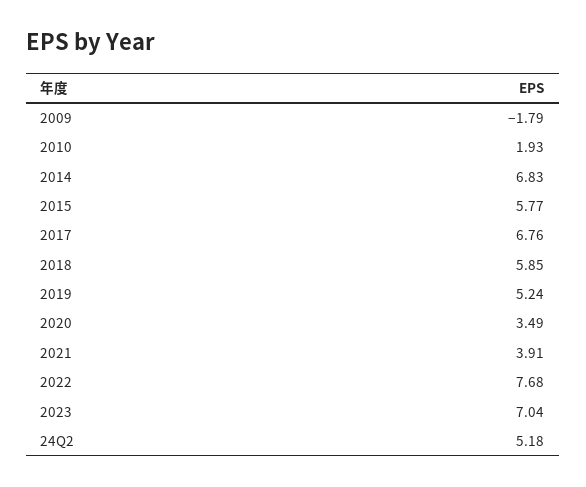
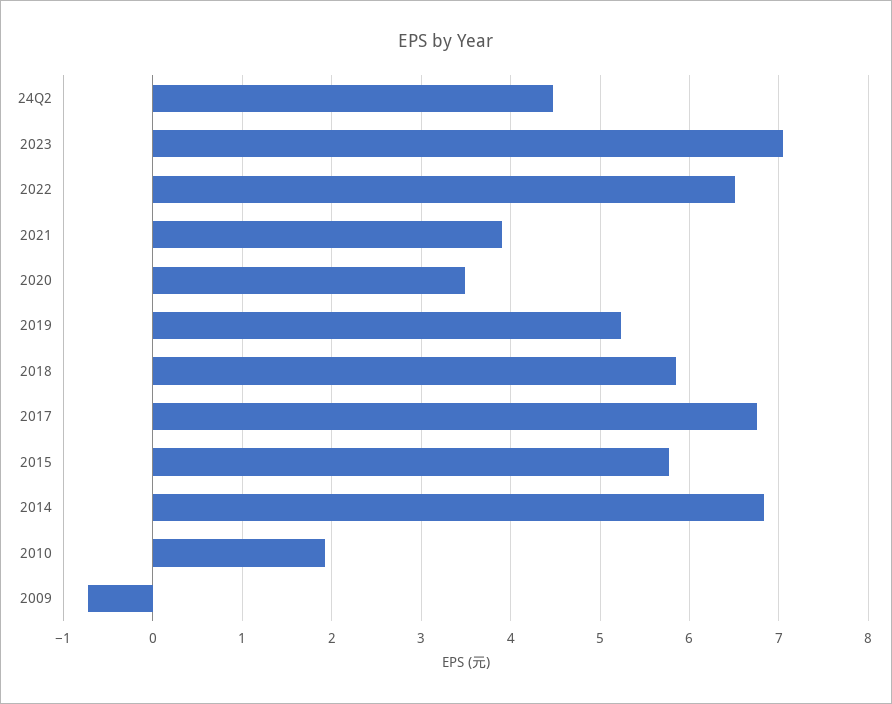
2009: -1.79 -> -0.7
2022: 7.68 -> 6.5
24Q2: 5.18 -> 4.5

